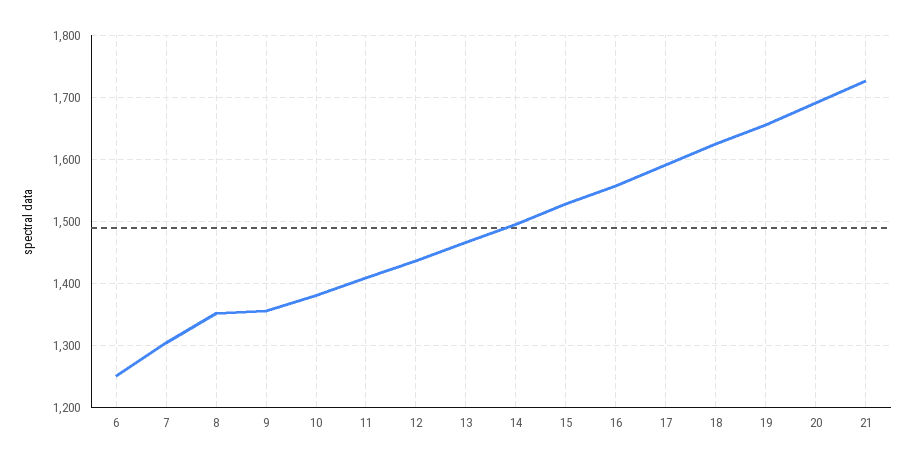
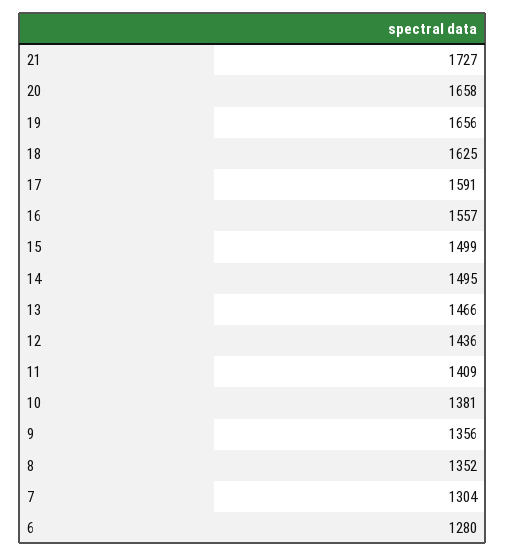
6: 1250 -> 1280
15: 1530 -> 1499
20: 1690 -> 1658

